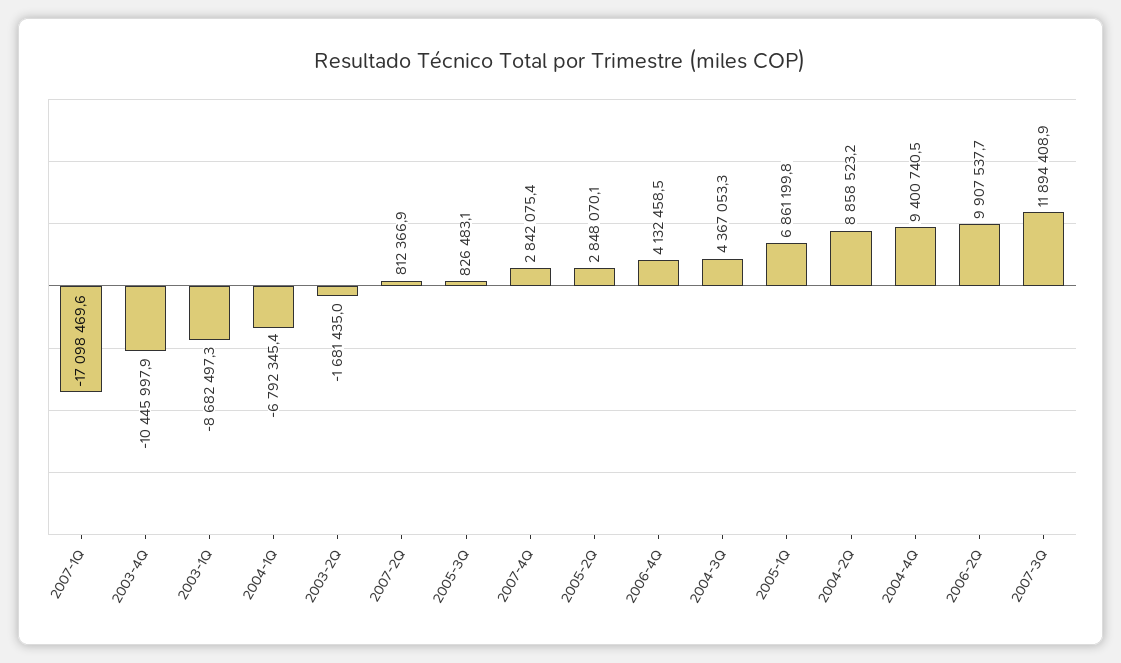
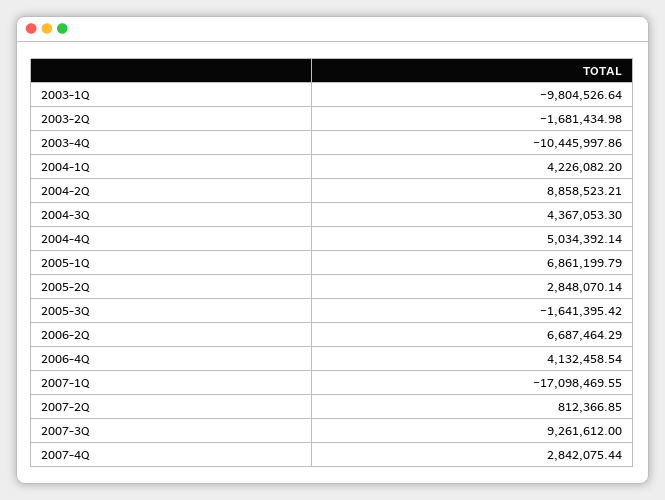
2003-1Q: -8682497.3 -> -9804526.64
2004-1Q: -6792345.4 -> 4226082.2
2005-3Q: 826483.1 -> -1641395.42
2004-4Q: 9400740.5 -> 5034392.14
2006-2Q: 9907537.7 -> 6687464.29
2007-3Q: 11894408.9 -> 9261612

